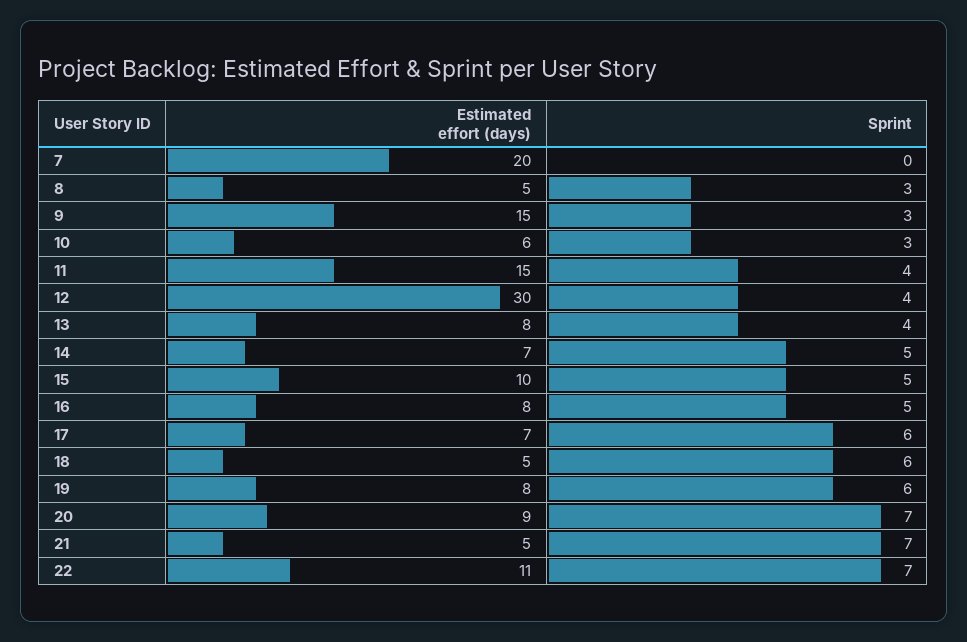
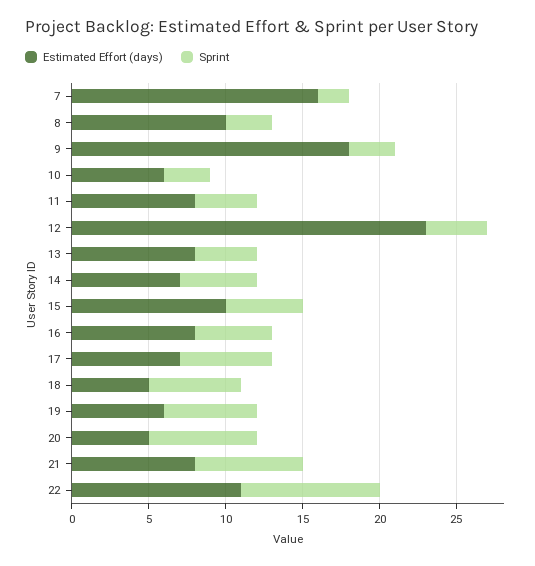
Estimated effort (days), 7: 20 -> 16
Sprint, 7: 0 -> 2
Estimated effort (days), 8: 5 -> 10
Estimated effort (days), 9: 15 -> 18
Estimated effort (days), 11: 15 -> 8
Estimated effort (days), 12: 30 -> 23
Estimated effort (days), 19: 8 -> 6
Estimated effort (days), 20: 9 -> 5
Estimated effort (days), 21: 5 -> 8
Sprint, 22: 7 -> 9

